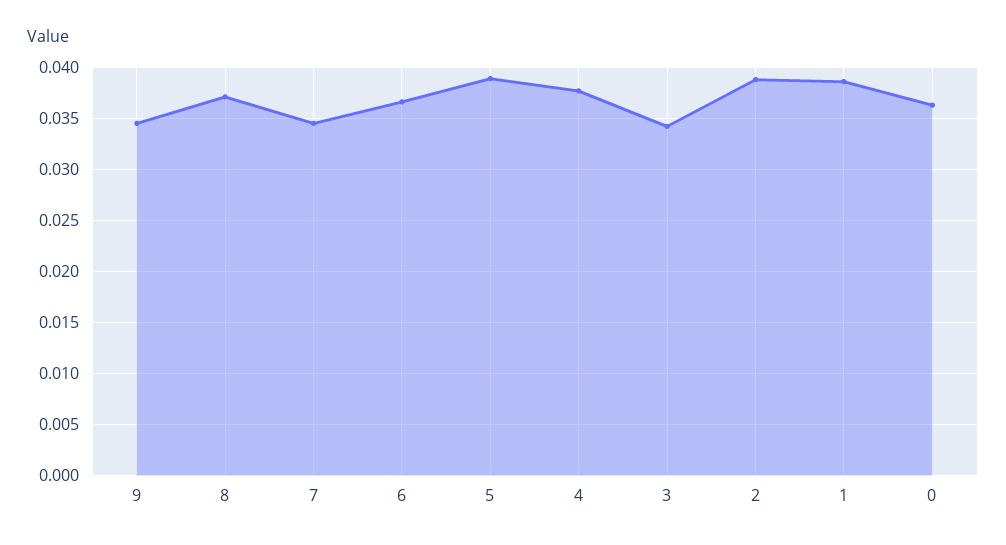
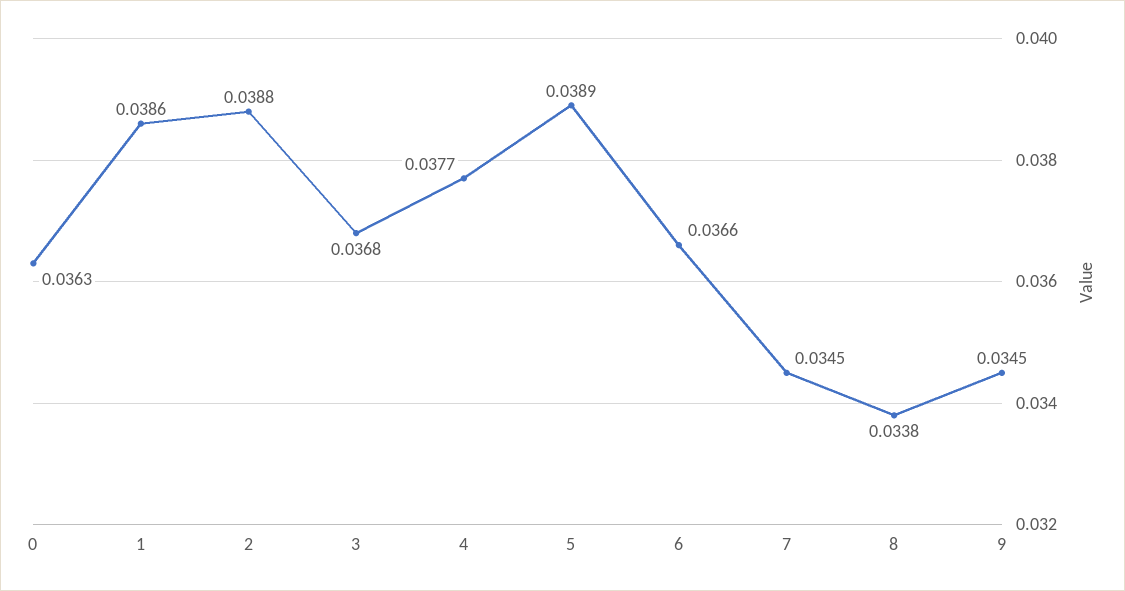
8: 0.037 -> 0.0338
3: 0.034 -> 0.0368

